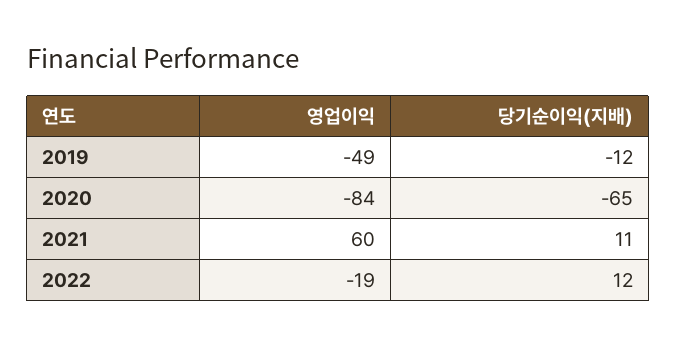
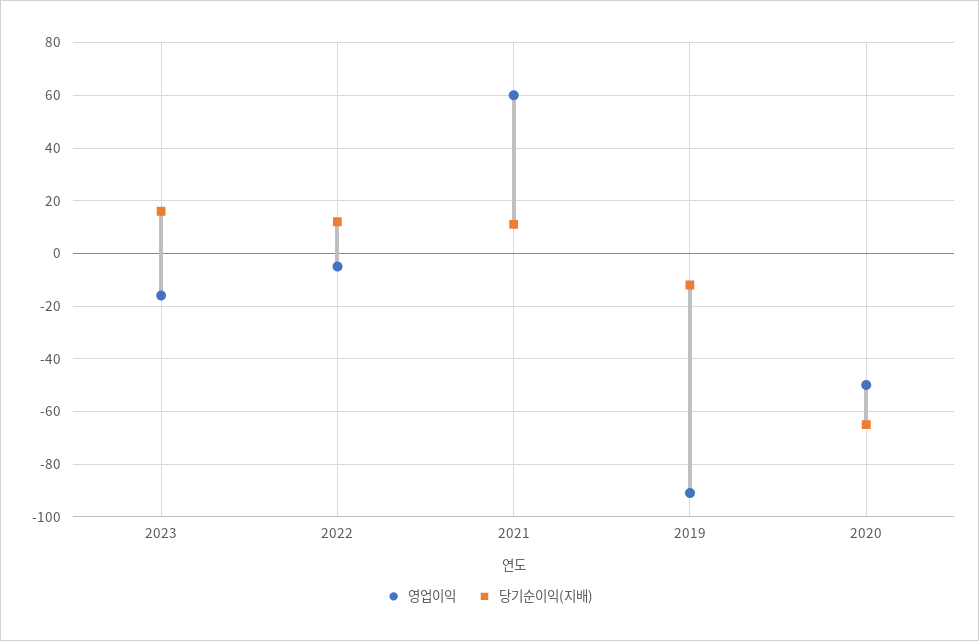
영업이익, 2019: -49 -> -90
영업이익, 2020: -84 -> -50
영업이익, 2022: -19 -> -5
영업이익, 2023: none -> -15
당기순이익(지배), 2023: none -> 15

